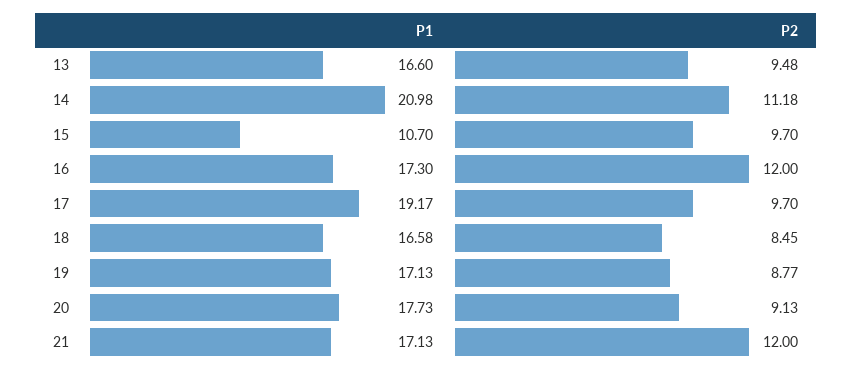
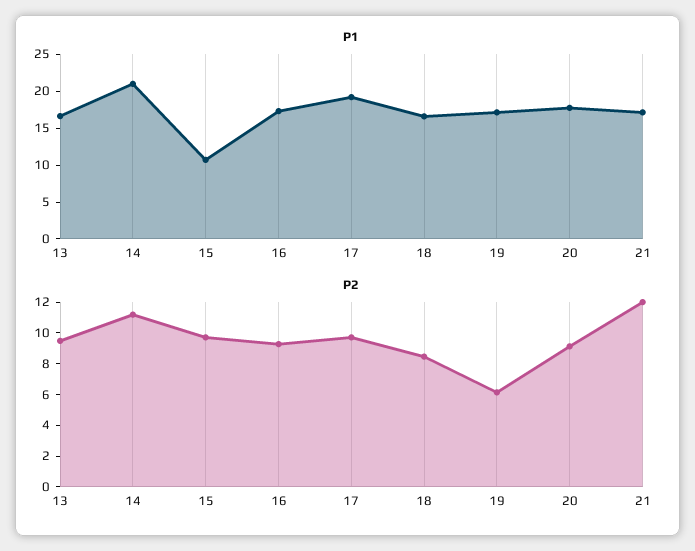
P2, 16: 12 -> 9
P2, 19: 8.77 -> 6

